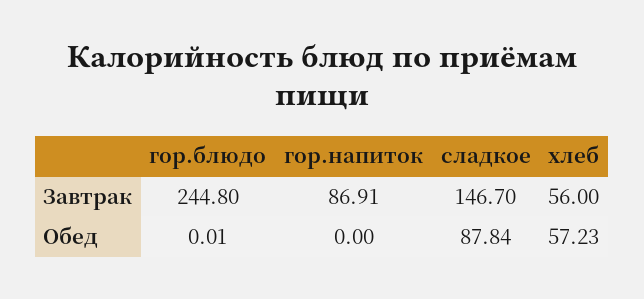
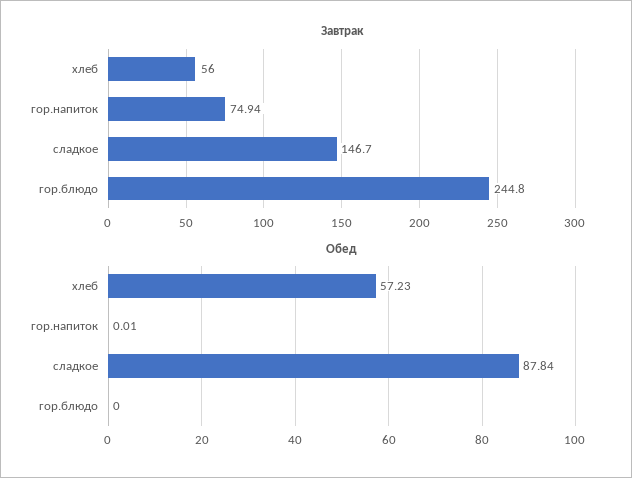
Завтрак, гор.напиток: 86.91 -> 74.94
Обед, гор.блюдо: 0.01 -> 0
Обед, гор.напиток: 0 -> 0.01

